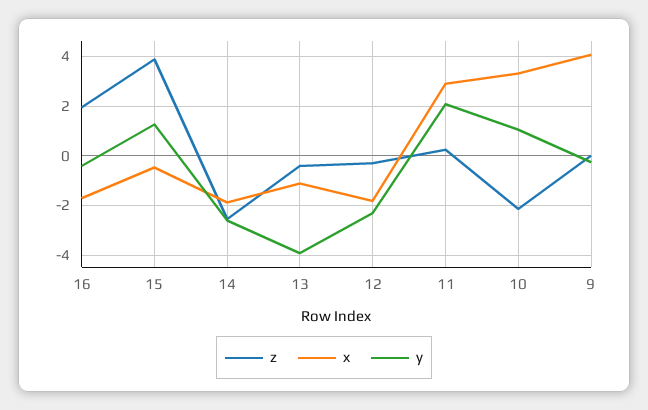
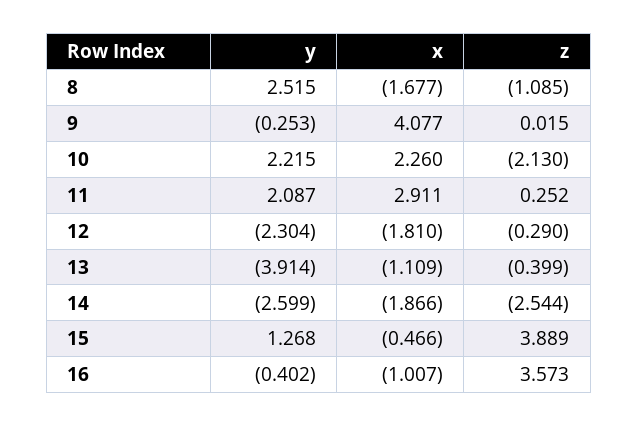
z, 16: 2 -> 3.573
x, 16: -1.75 -> -1.007
x, 10: 3.25 -> 2.26
y, 10: 1 -> 2.215
y, 8: none -> 2.515
x, 8: none -> -1.677
z, 8: none -> -1.085

